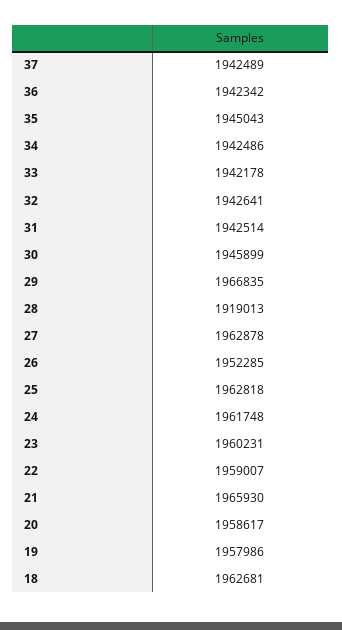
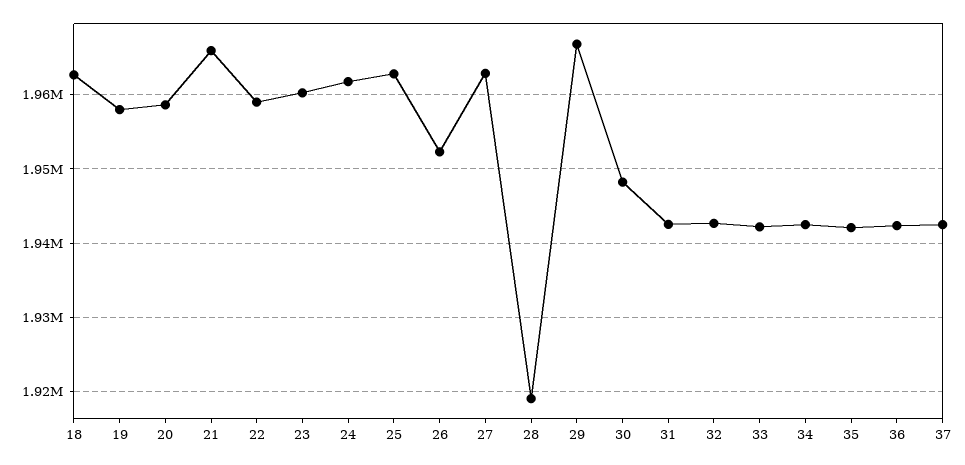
35: 1945043 -> 1942000
30: 1945899 -> 1948000

